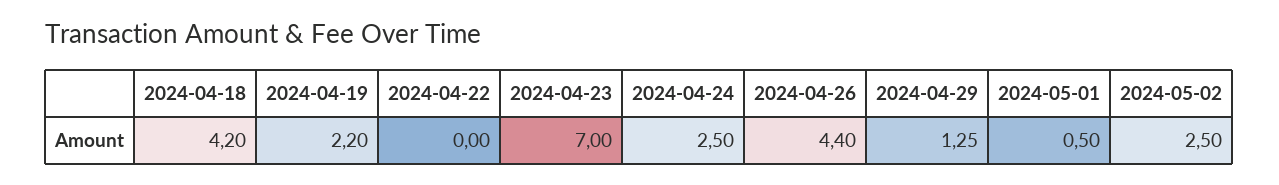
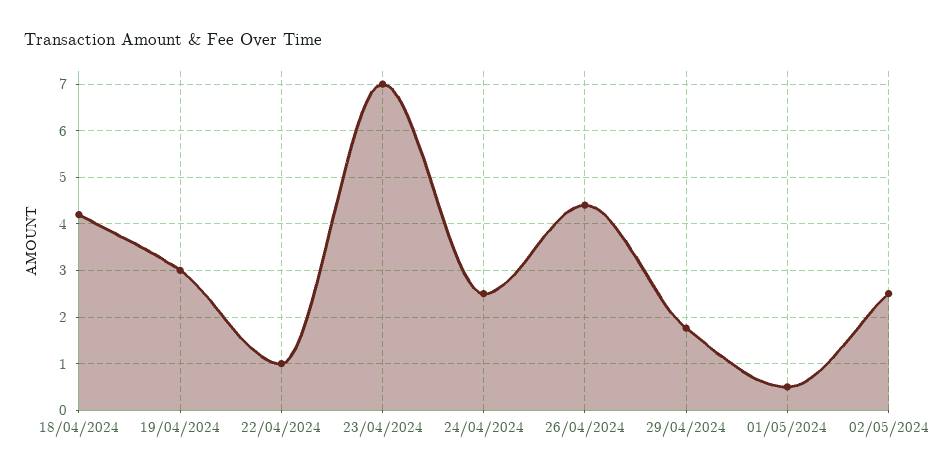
2024-04-19: 2.2 -> 3
2024-04-22: 0 -> 1
2024-04-29: 1.25 -> 1.8

